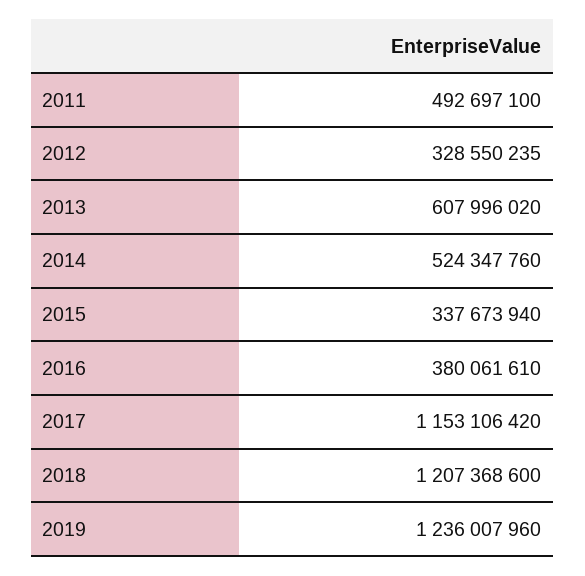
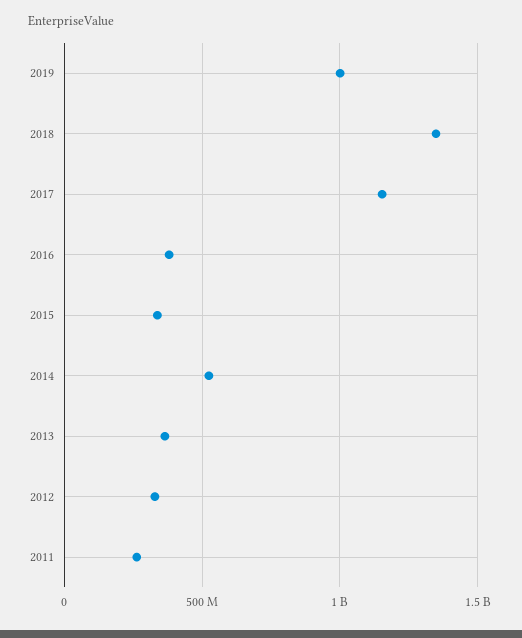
2011: 492697100 -> 250000000
2013: 607996020 -> 350000000
2018: 1207368600 -> 1350000000
2019: 1236007960 -> 1000000000

